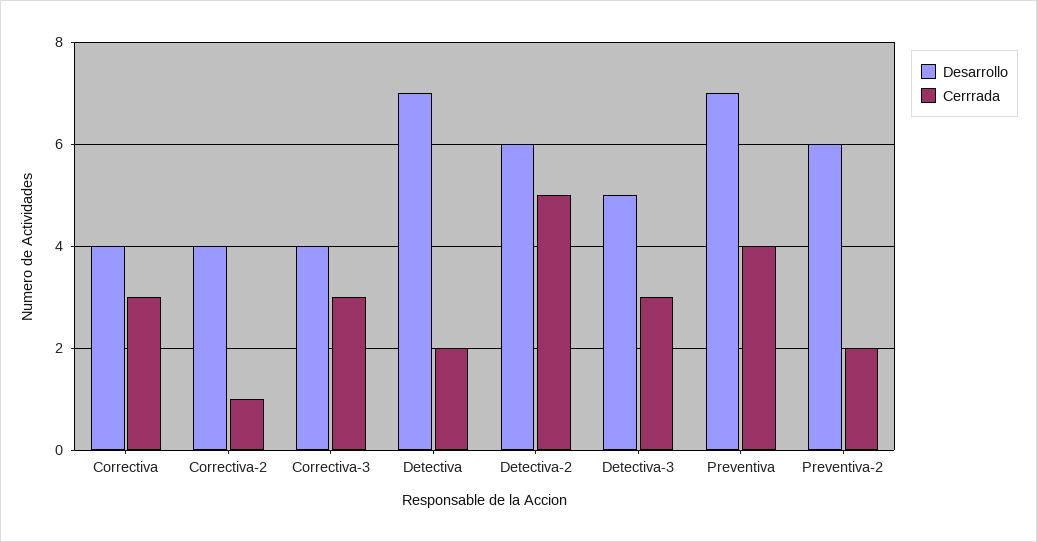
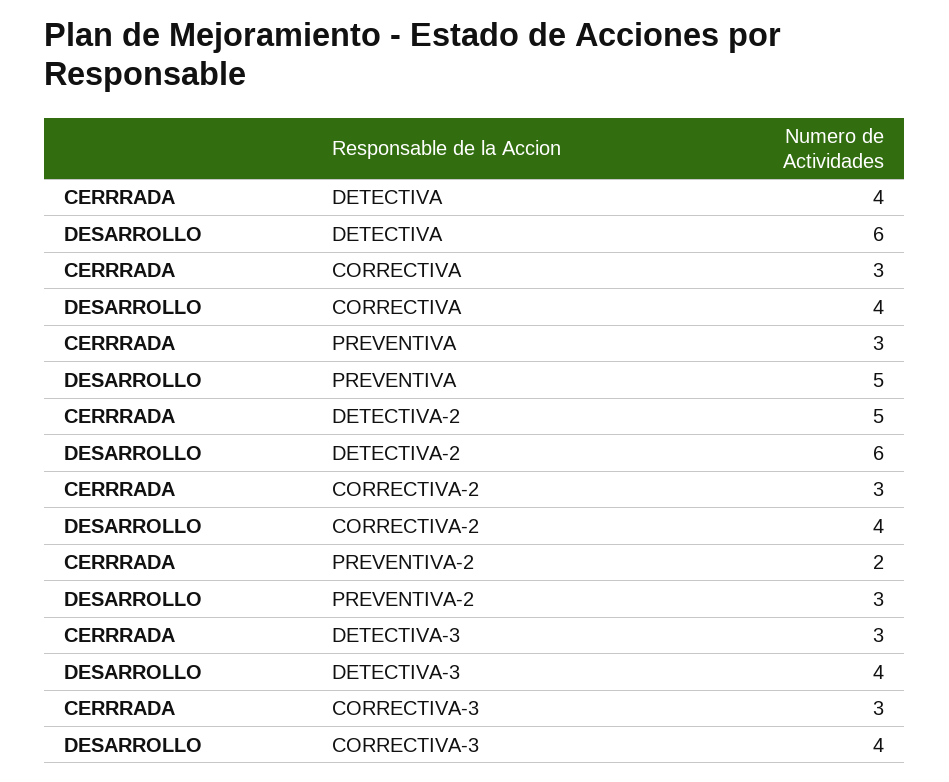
Cerrrada, Correctiva-2: 1 -> 3
Desarrollo, Detectiva: 7 -> 6
Cerrrada, Detectiva: 2 -> 4
Desarrollo, Detectiva-3: 5 -> 4
Desarrollo, Preventiva: 7 -> 5
Cerrrada, Preventiva: 4 -> 3
Desarrollo, Preventiva-2: 6 -> 3

